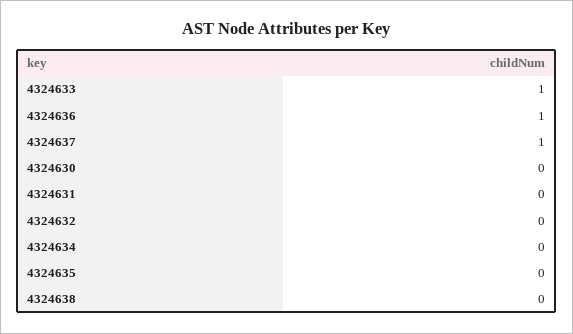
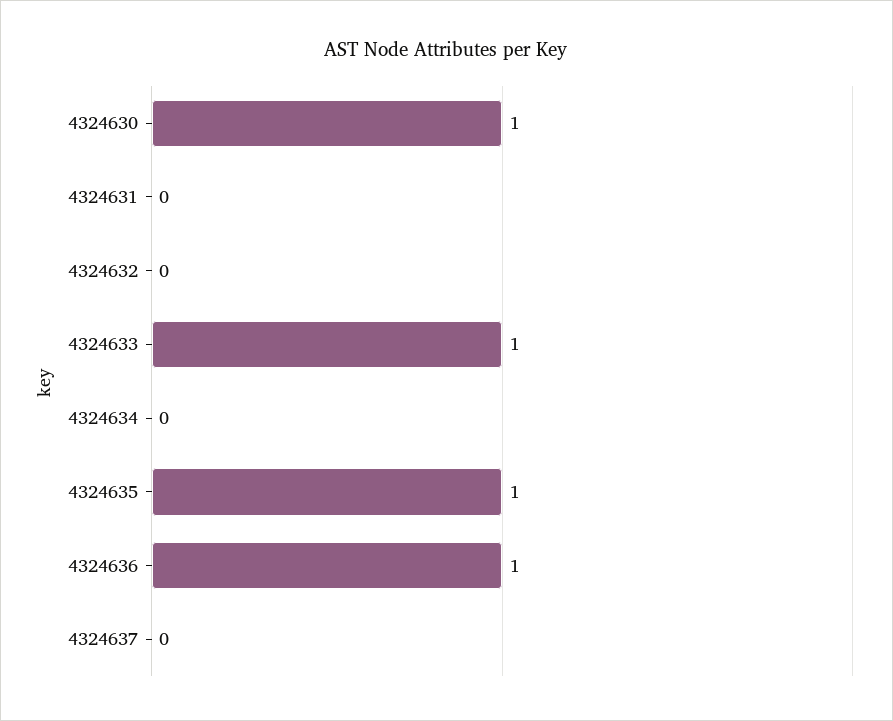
4324637: 1 -> 0
4324630: 0 -> 1
4324635: 0 -> 1
4324638: 0 -> none

